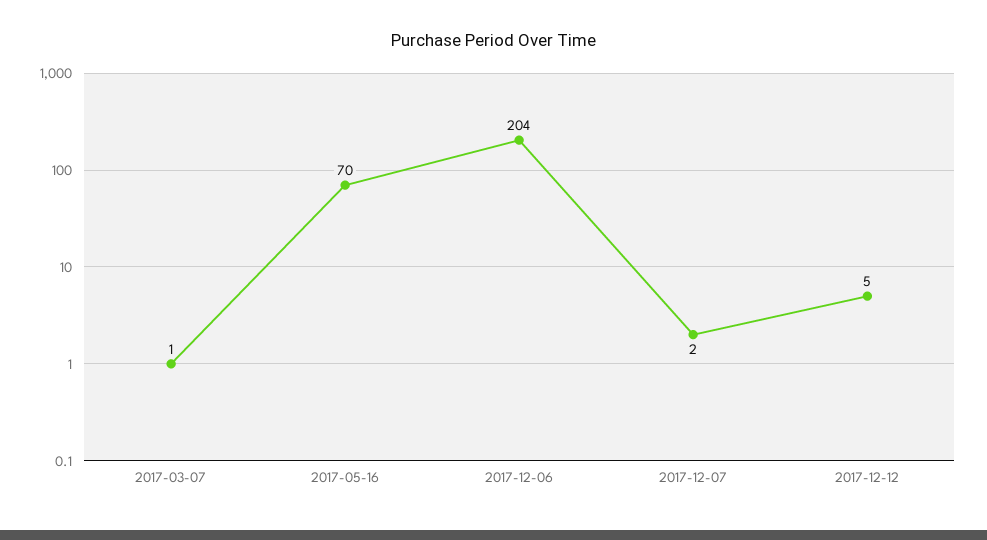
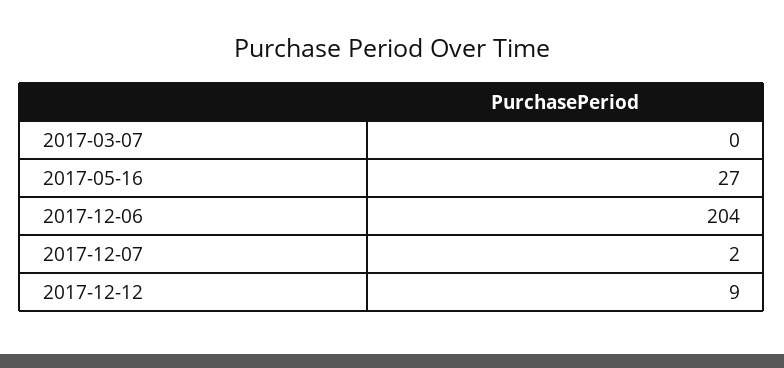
2017-03-07: 1 -> 0
2017-05-16: 70 -> 27
2017-12-12: 5 -> 9

